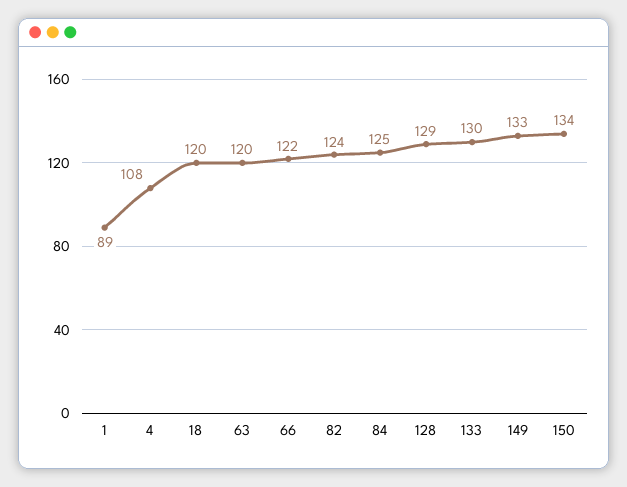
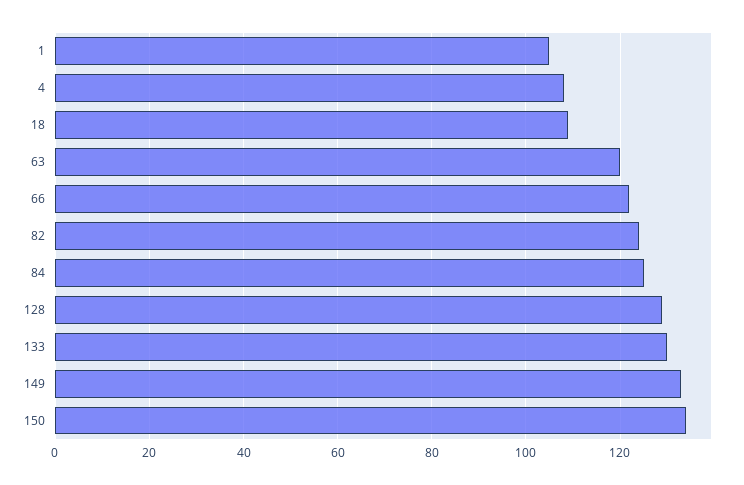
1: 89 -> 105
18: 120 -> 110

